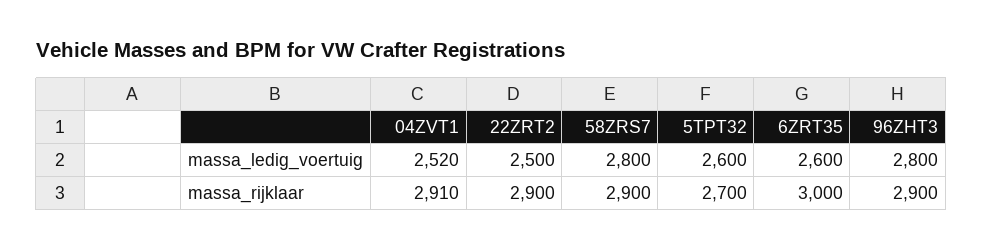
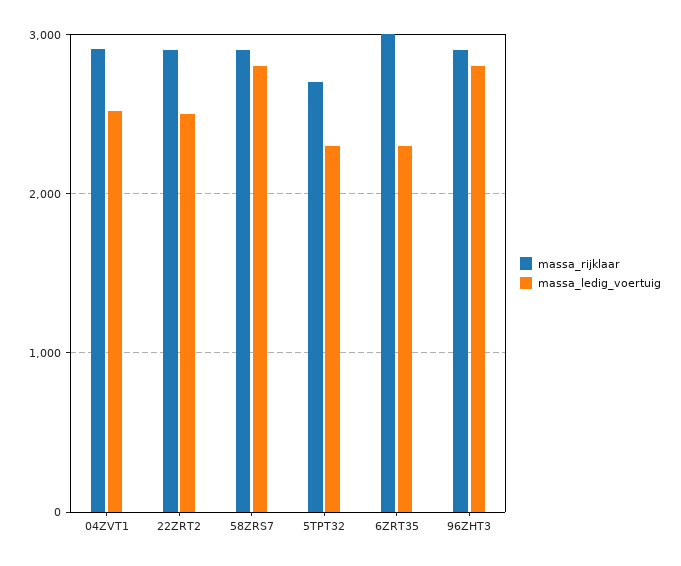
massa_ledig_voertuig, 5TPT32: 2600 -> 2300
massa_ledig_voertuig, 6ZRT35: 2600 -> 2300

